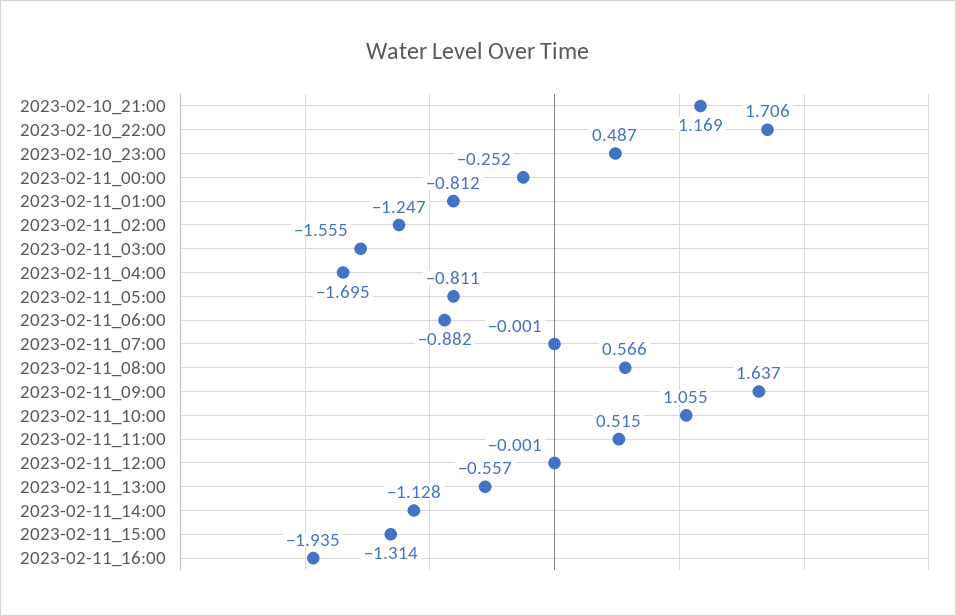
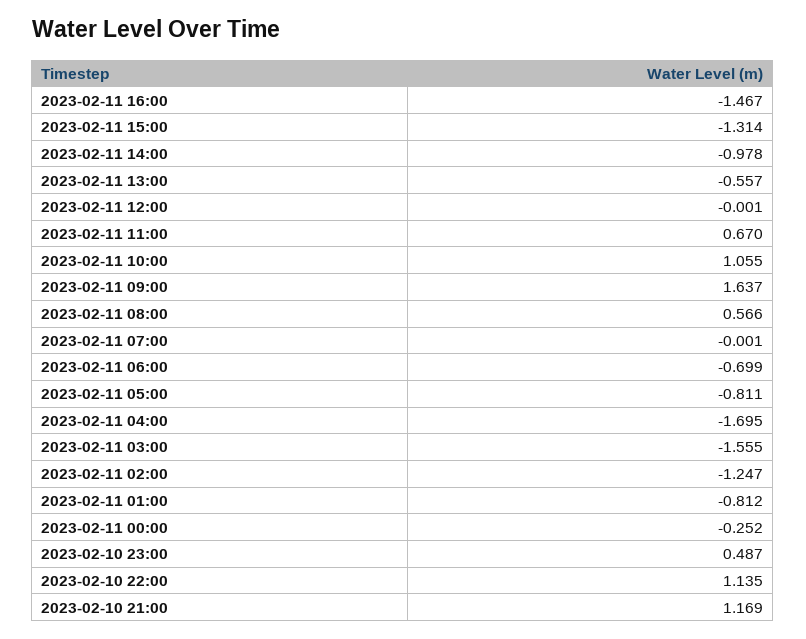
2023-02-10_22:00: 1.706 -> 1.135
2023-02-11_06:00: -0.882 -> -0.699
2023-02-11_11:00: 0.515 -> 0.67
2023-02-11_14:00: -1.128 -> -0.978
2023-02-11_16:00: -1.935 -> -1.467

